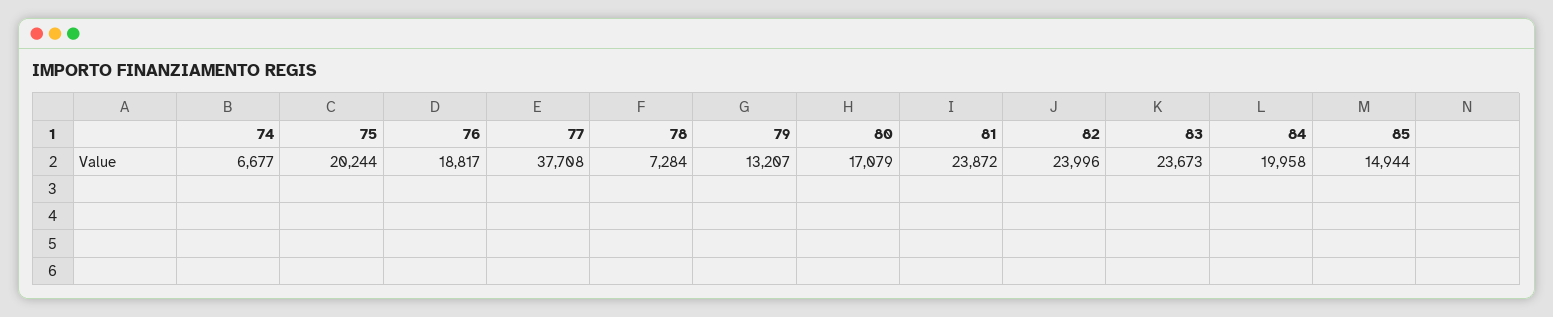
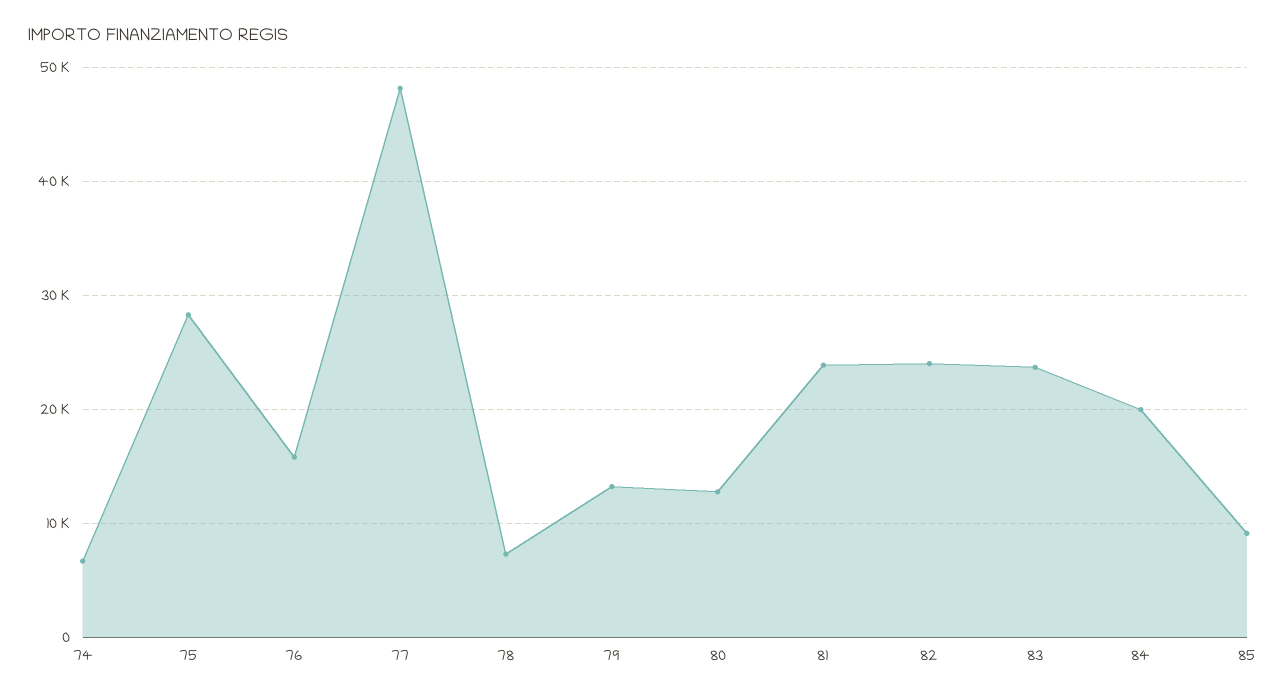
75: 20244 -> 28000
76: 18817 -> 16000
77: 37708 -> 48000
80: 17079 -> 13000
85: 14944 -> 9000

